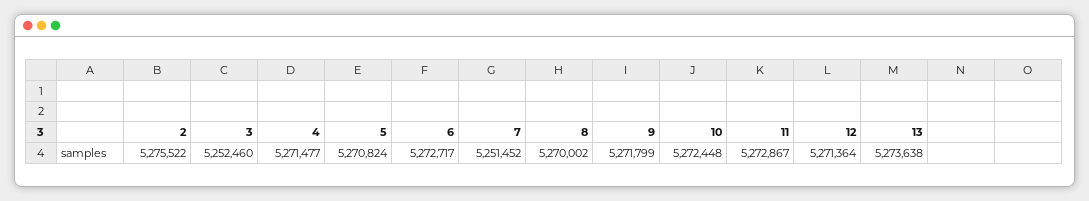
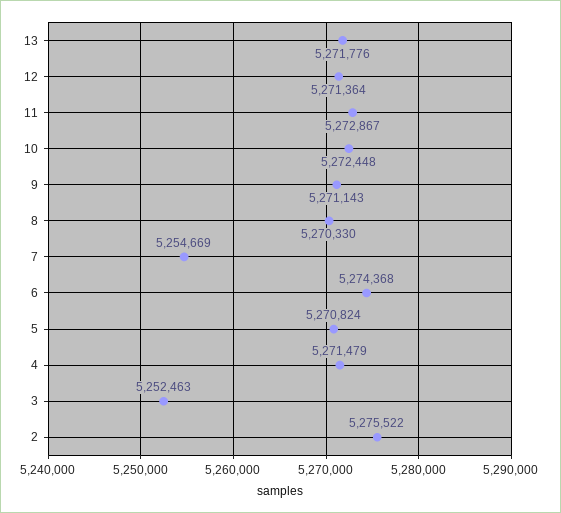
3: 5252460 -> 5252463
4: 5271477 -> 5271479
6: 5272717 -> 5274368
7: 5251452 -> 5254669
8: 5270002 -> 5270330
9: 5271799 -> 5271143
13: 5273638 -> 5271776

